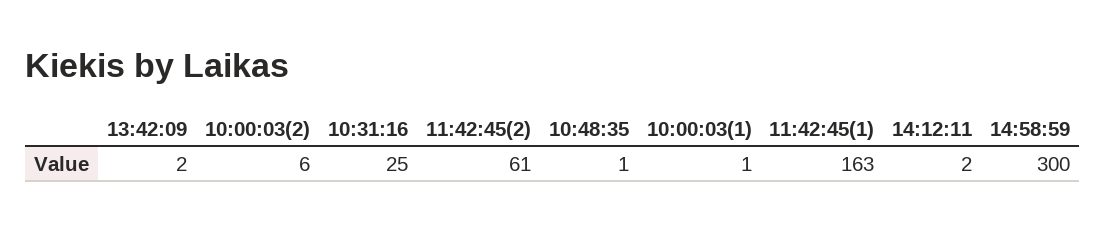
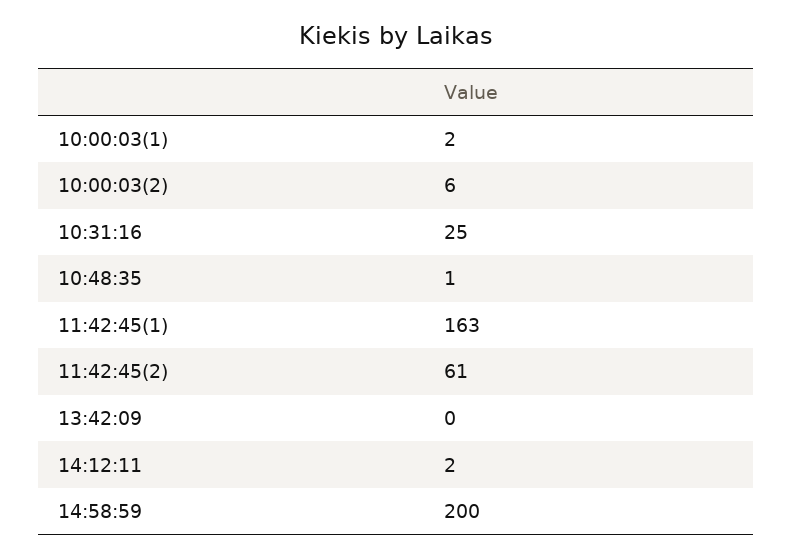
13:42:09: 2 -> 0
10:00:03(1): 1 -> 2
14:58:59: 300 -> 200

